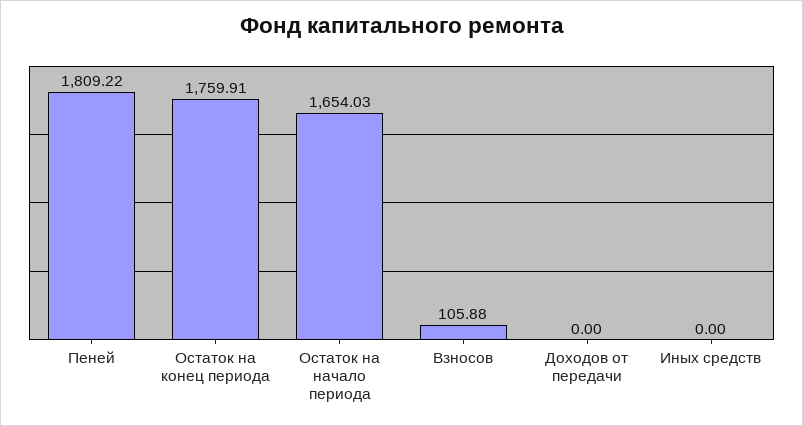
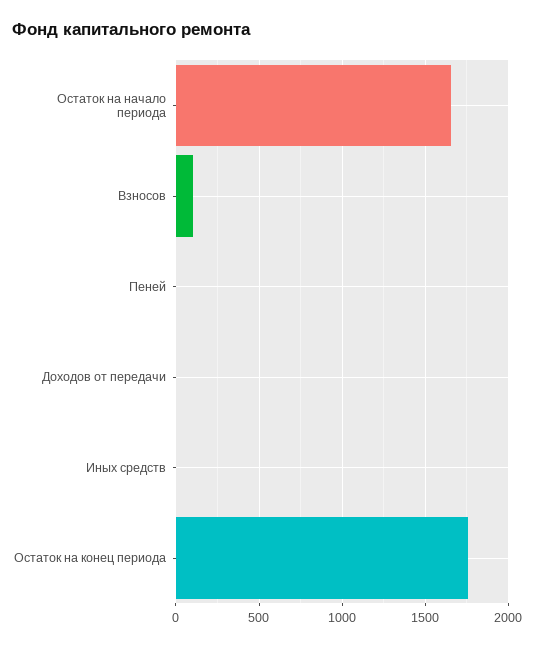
Пеней: 1809.22 -> 0

